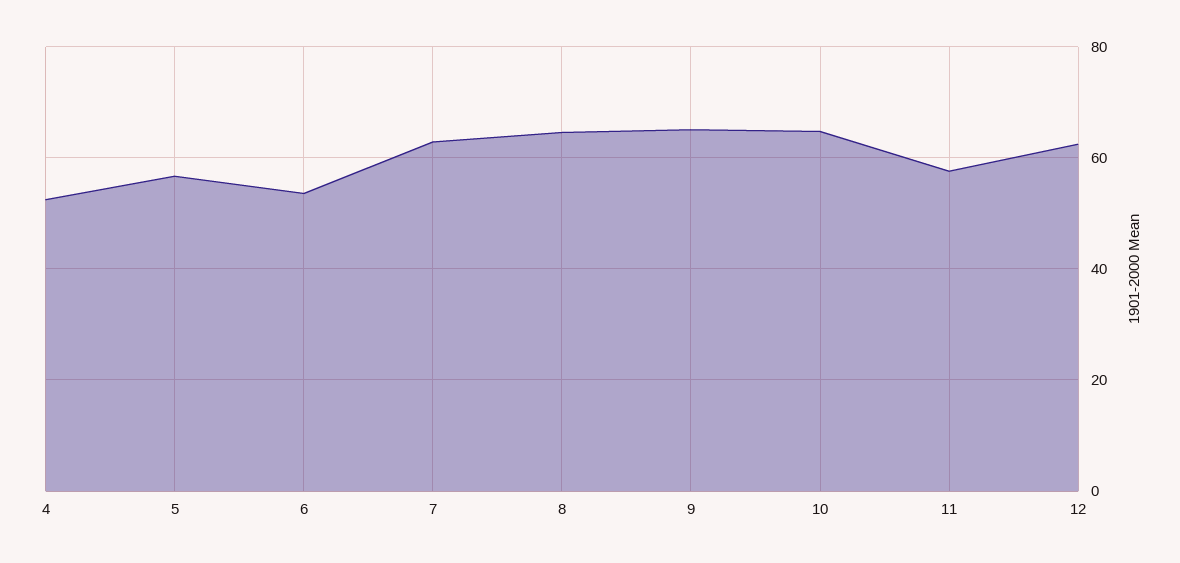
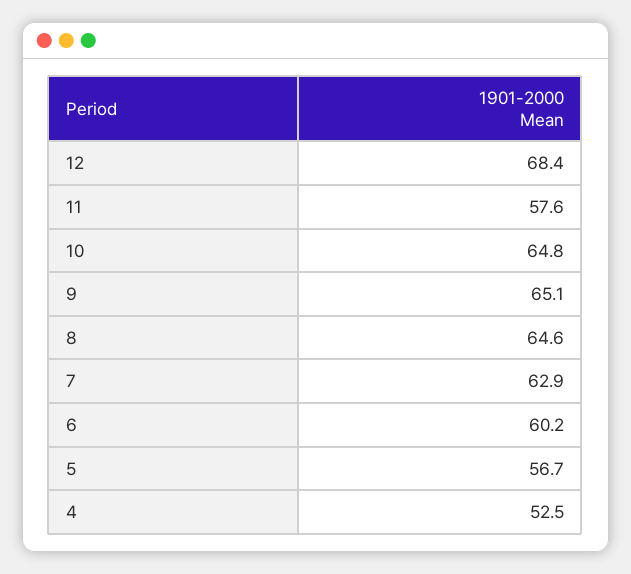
6: 54 -> 60.2
12: 62 -> 68.4

